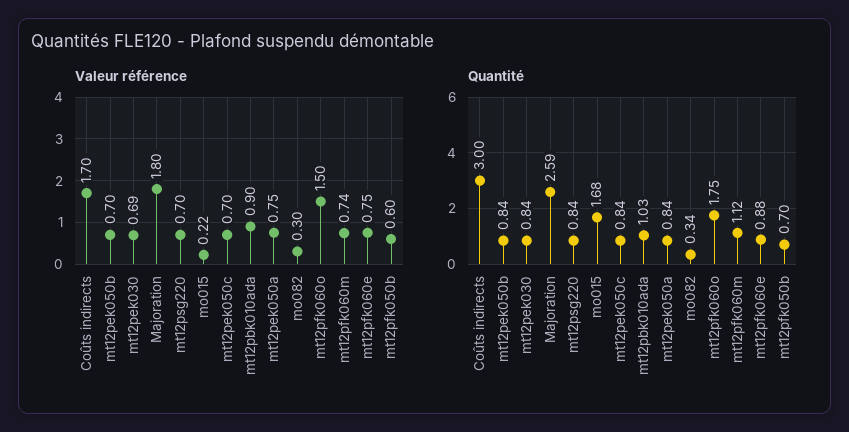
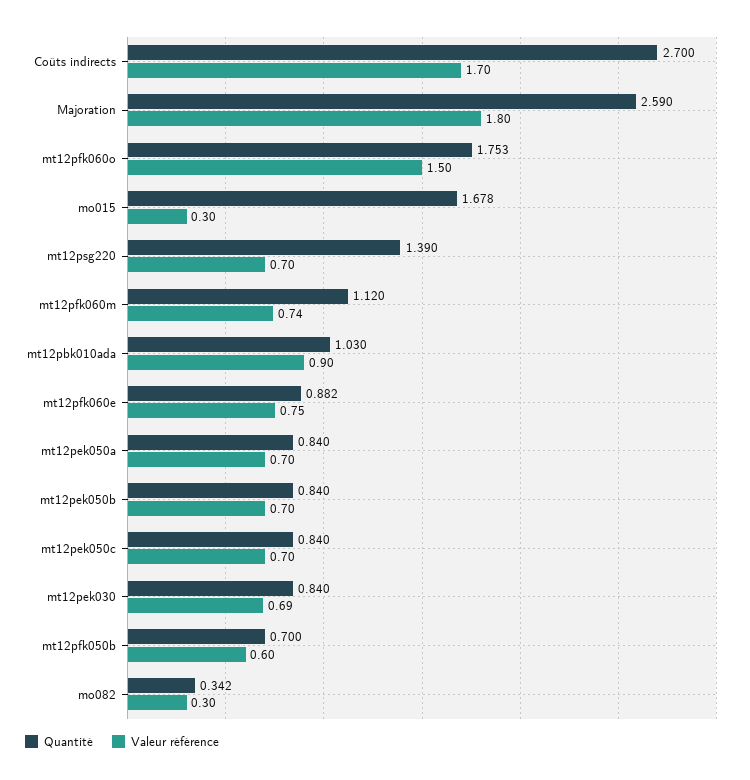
Valeur référence, mo015: 0.22 -> 0.3
Valeur référence, mt12pek050a: 0.75 -> 0.7
Quantité, Coûts indirects: 3 -> 2.7
Quantité, mt12psg220: 0.84 -> 1.39

